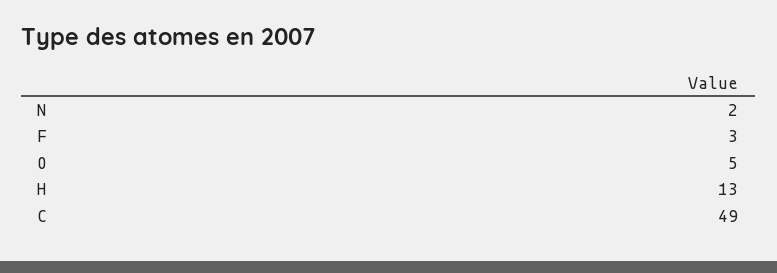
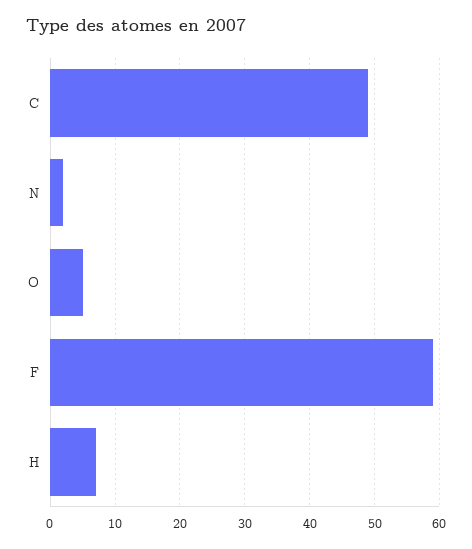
F: 3 -> 59
H: 13 -> 7

